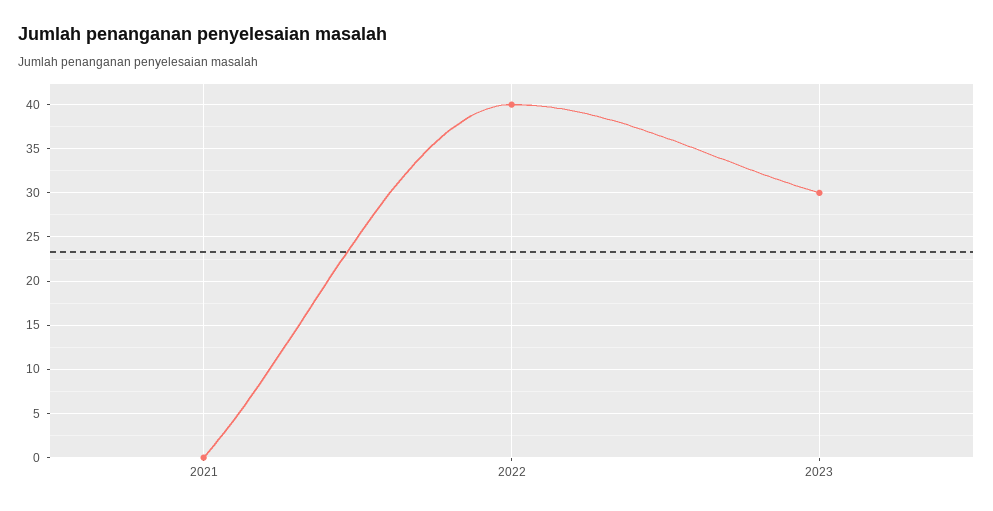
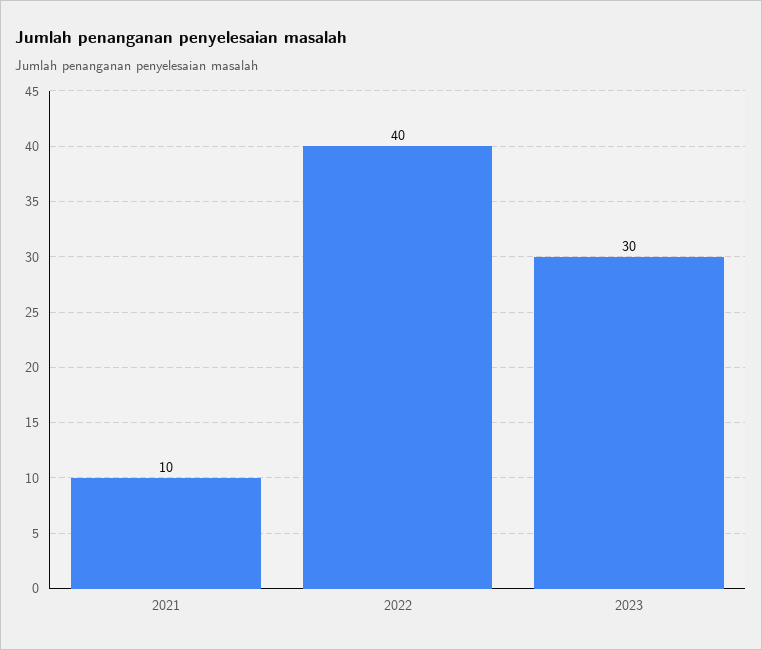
2021: 0 -> 10

